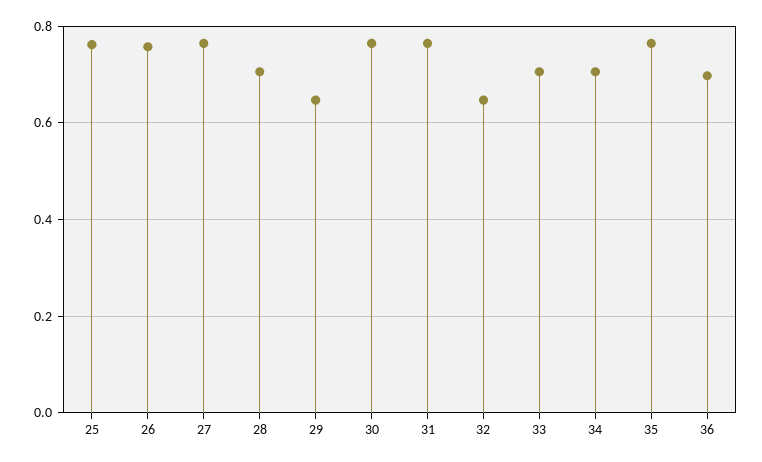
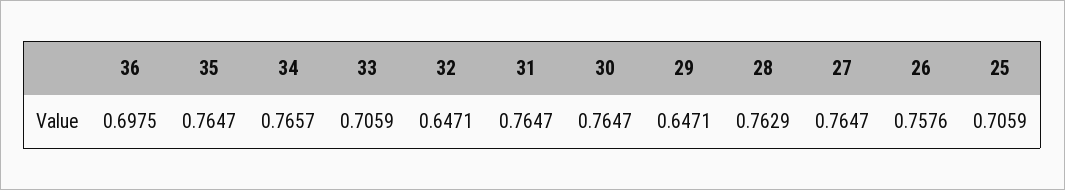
25: 0.76 -> 0.7059
28: 0.7 -> 0.7629
34: 0.7 -> 0.7657

